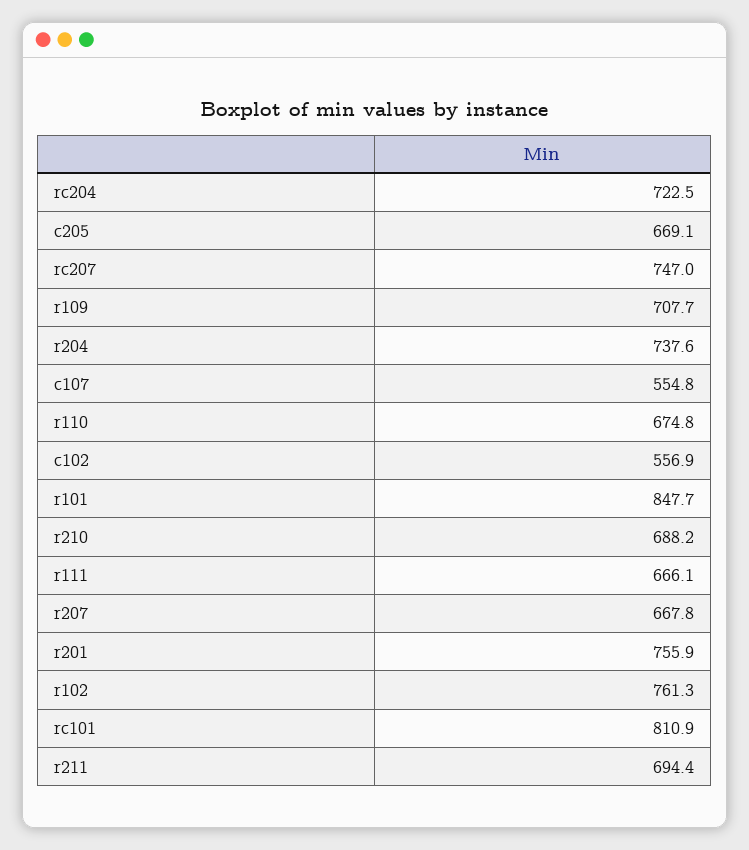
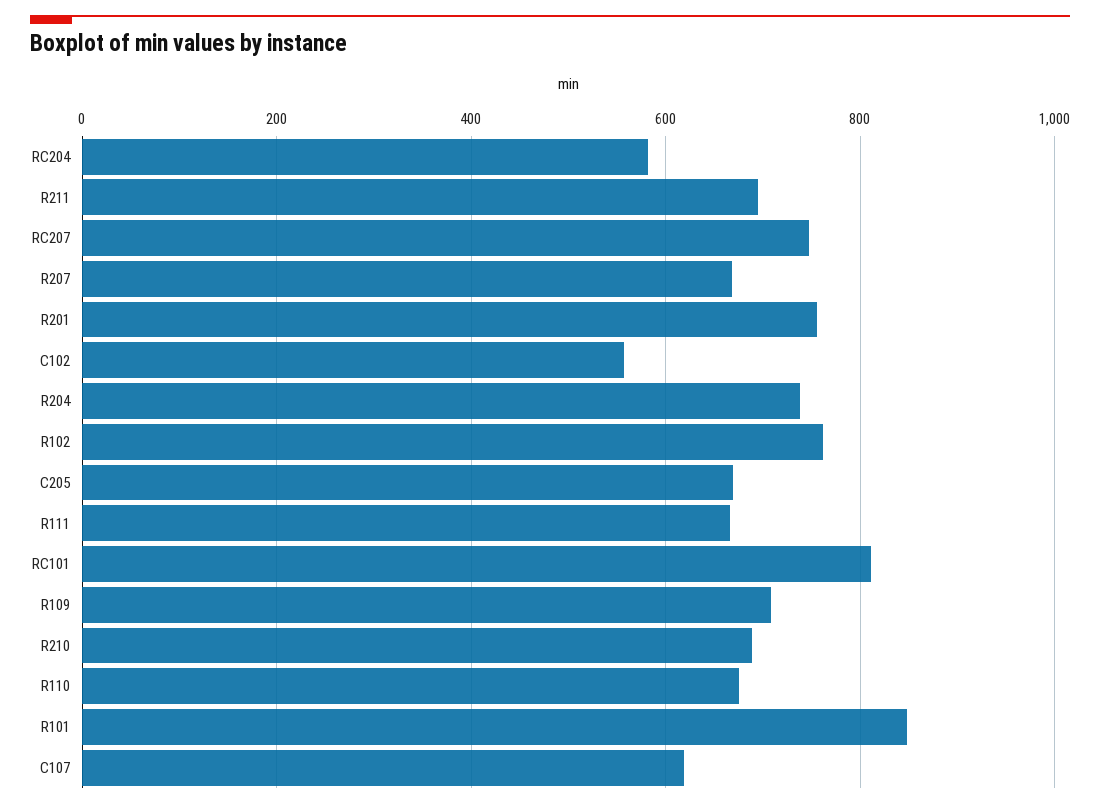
rc204: 722.5 -> 580
c107: 554.8 -> 620

